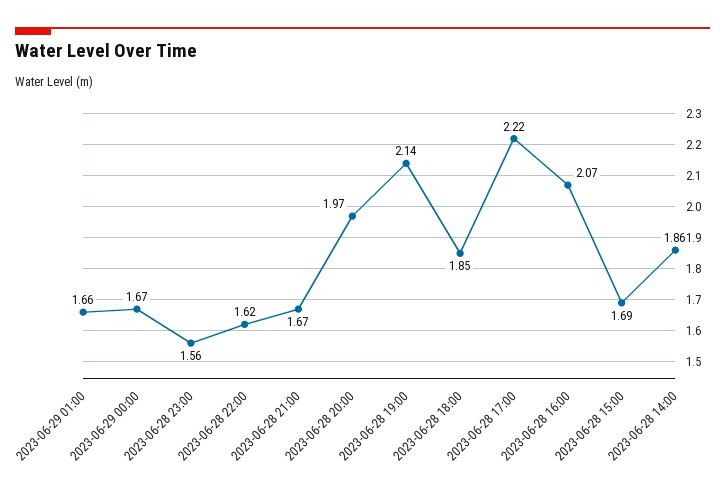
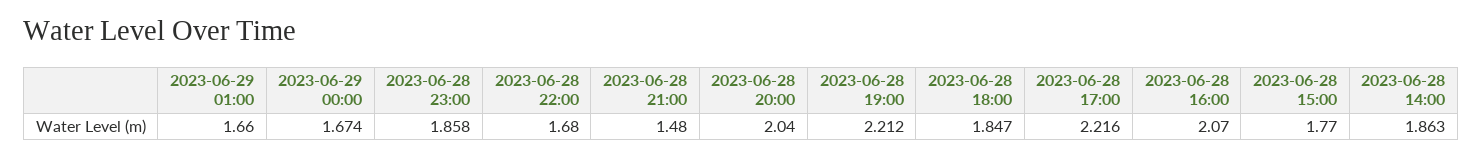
2023-06-28 23:00: 1.56 -> 1.858
2023-06-28 22:00: 1.62 -> 1.68
2023-06-28 21:00: 1.67 -> 1.48
2023-06-28 20:00: 1.97 -> 2.04
2023-06-28 19:00: 2.14 -> 2.212
2023-06-28 15:00: 1.69 -> 1.77

